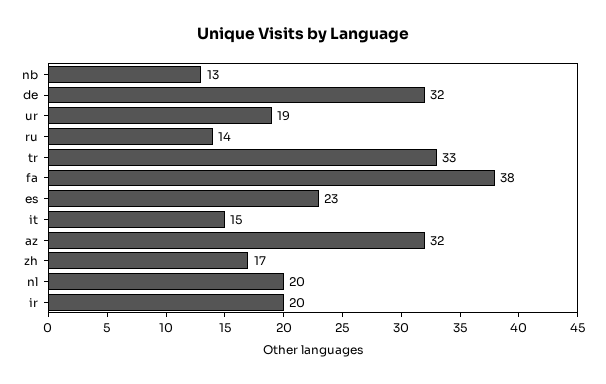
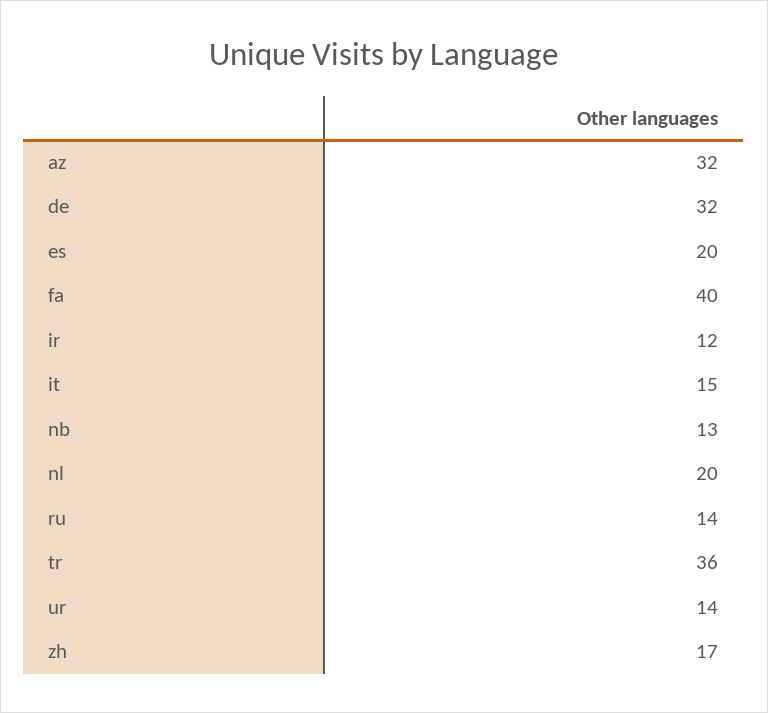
ur: 19 -> 14
tr: 33 -> 36
fa: 38 -> 40
es: 23 -> 20
ir: 20 -> 12

